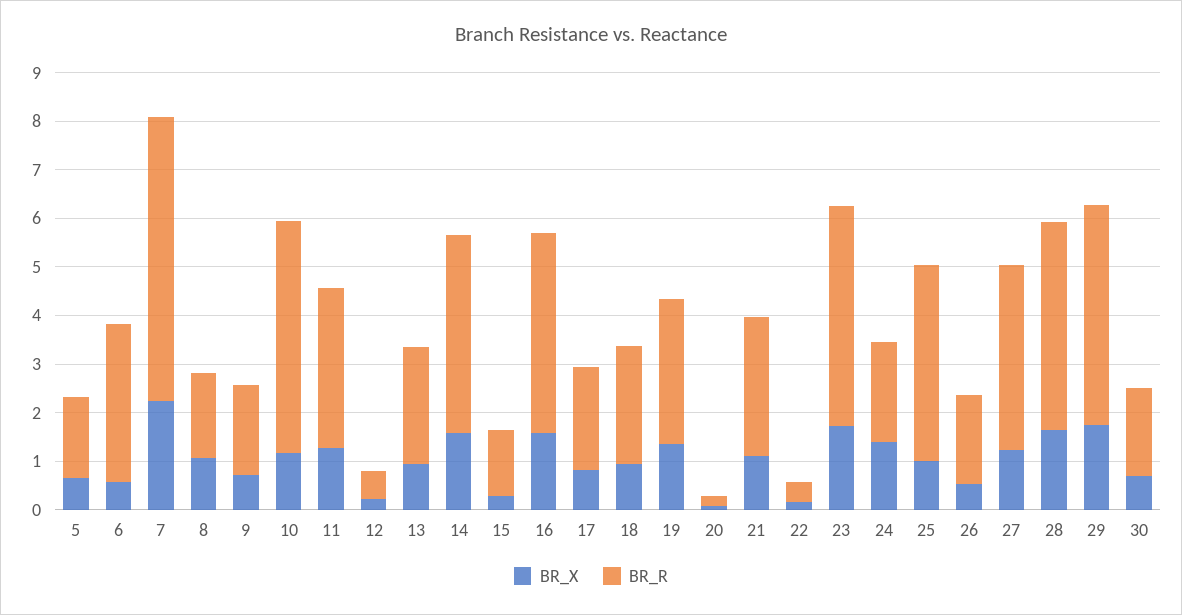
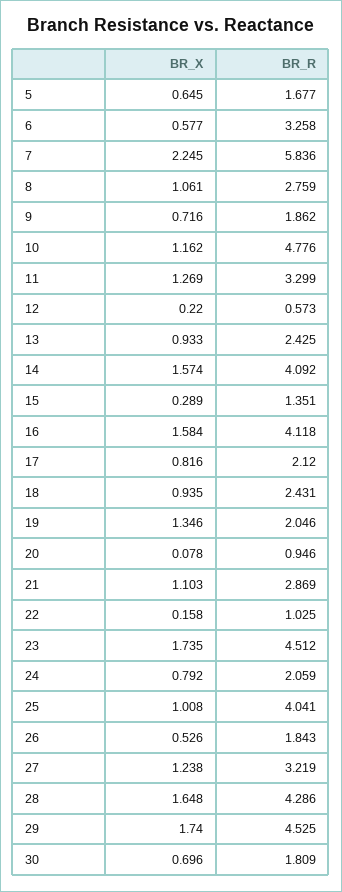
BR_R, 8: 1.8 -> 2.759
BR_R, 19: 3 -> 2.046
BR_R, 20: 0.2 -> 0.946
BR_R, 22: 0.4 -> 1.025
BR_X, 24: 1.4 -> 0.792
BR_R, 27: 3.8 -> 3.219

